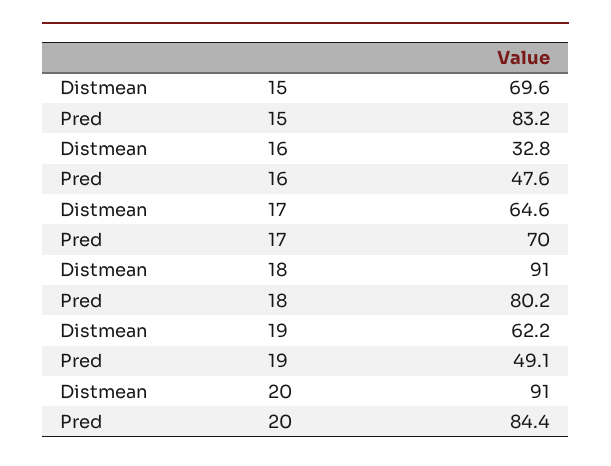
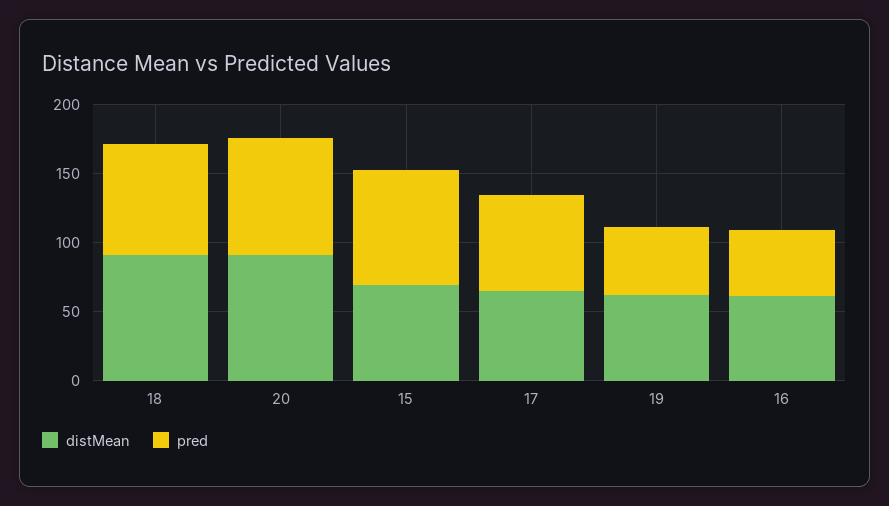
Distmean, 16: 32.8 -> 60

